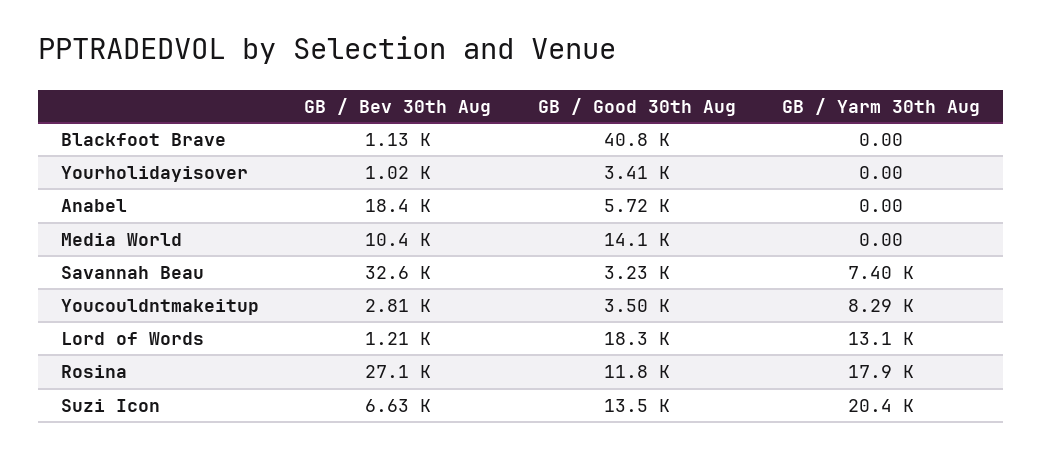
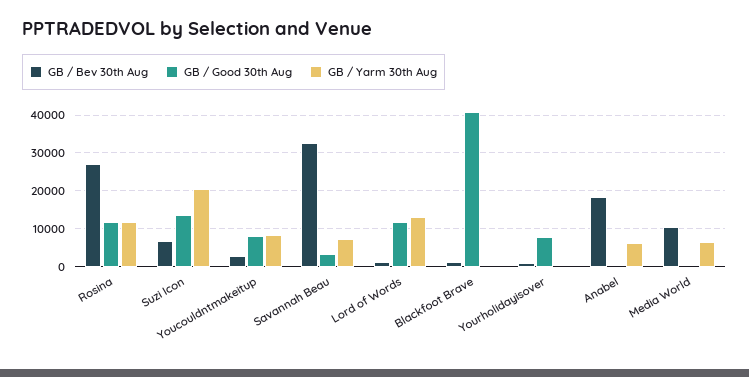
GB / Good 30th Aug, Yourholidayisover: 3410 -> 8000
GB / Good 30th Aug, Anabel: 5720 -> 0
GB / Yarm 30th Aug, Anabel: 0 -> 6000
GB / Good 30th Aug, Media World: 14100 -> 0
GB / Yarm 30th Aug, Media World: 0 -> 6000
GB / Good 30th Aug, Youcouldntmakeitup: 3500 -> 8000
GB / Good 30th Aug, Lord of Words: 18300 -> 12000
GB / Yarm 30th Aug, Rosina: 17900 -> 12000

